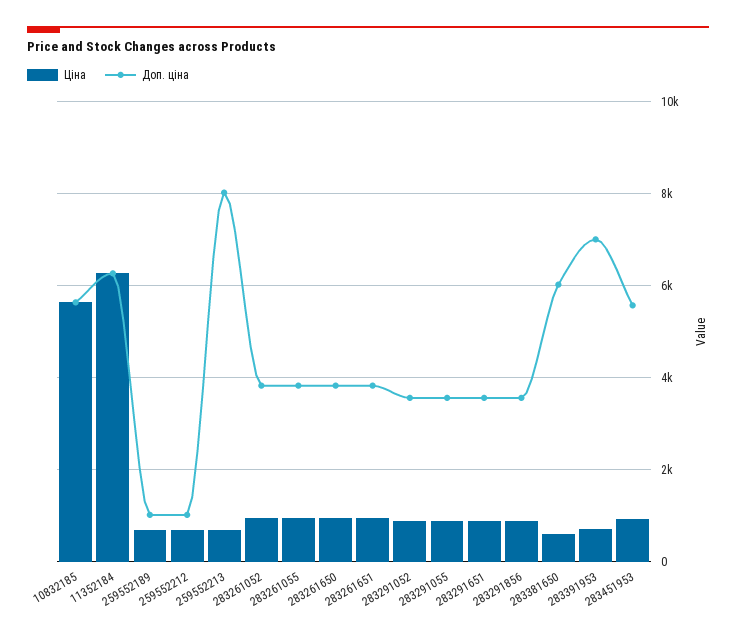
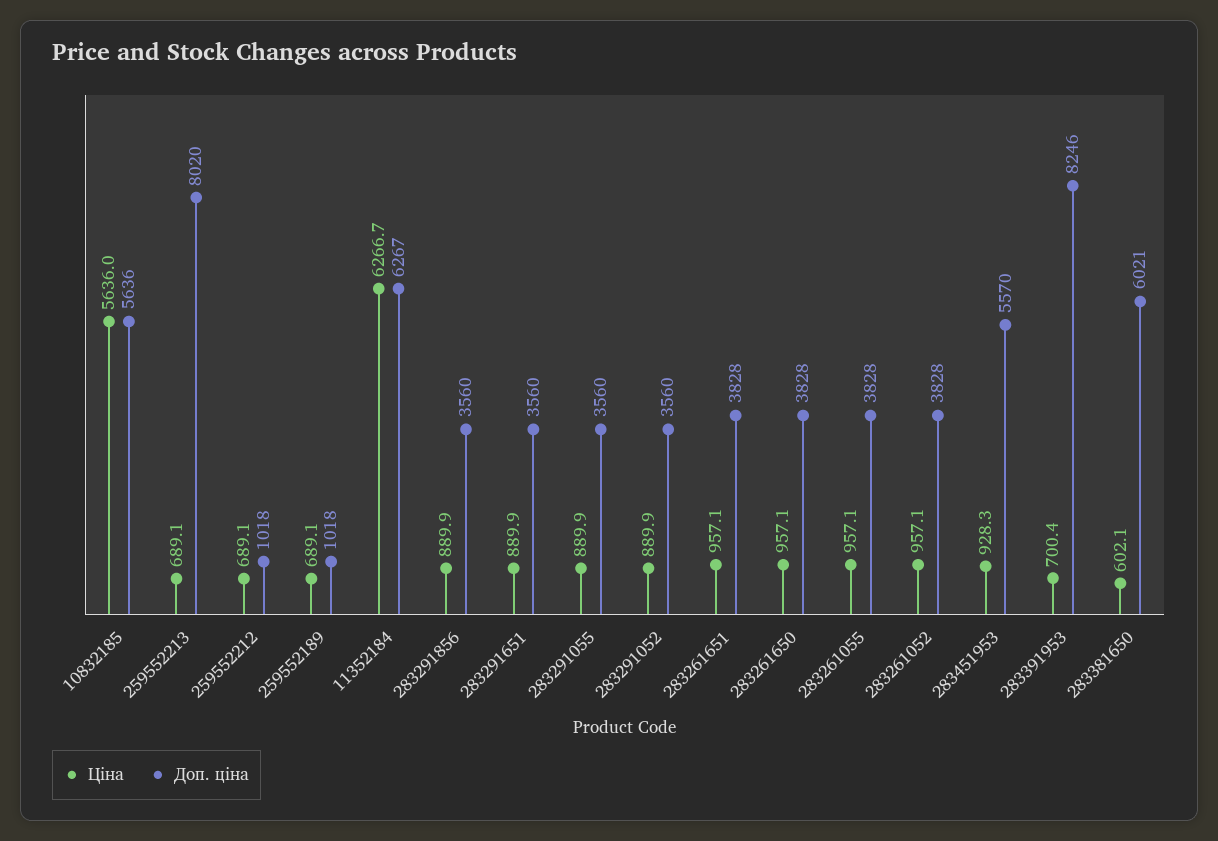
Доп. ціна, 283391953: 7000 -> 8246

